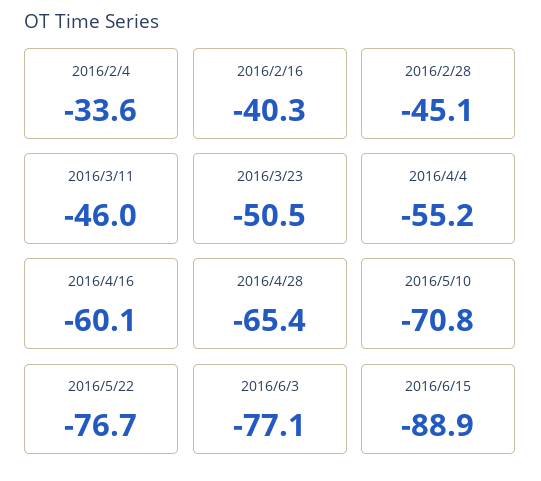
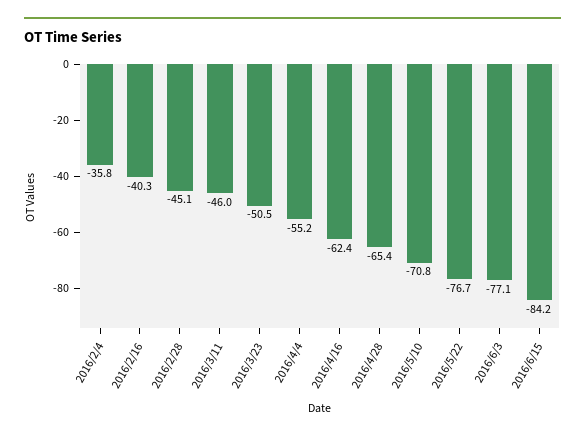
2016/2/4: -33.6 -> -35.8
2016/4/16: -60.1 -> -62.4
2016/6/15: -88.9 -> -84.2

